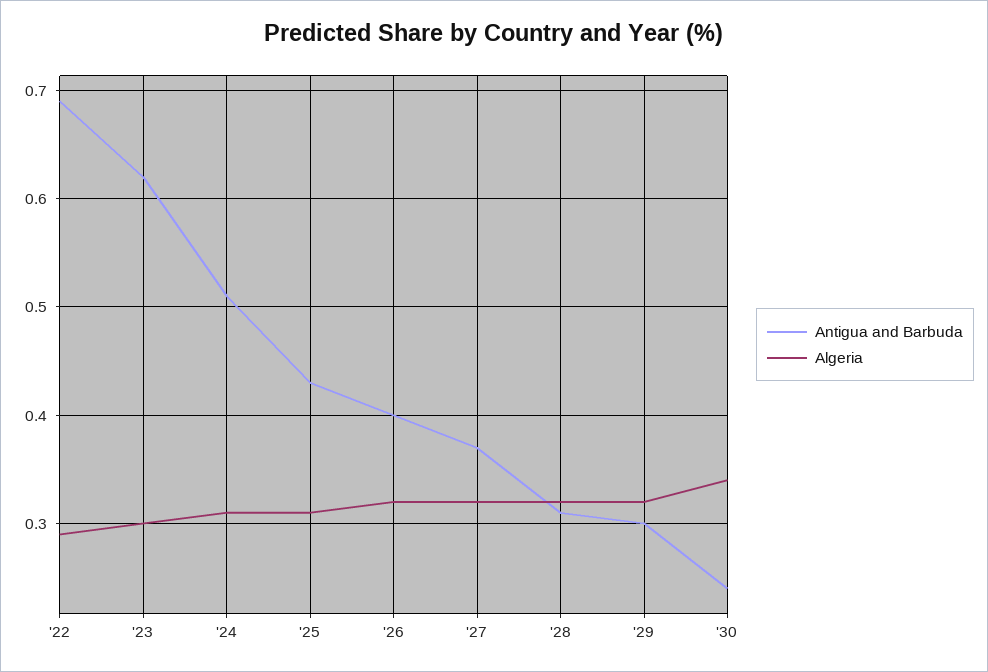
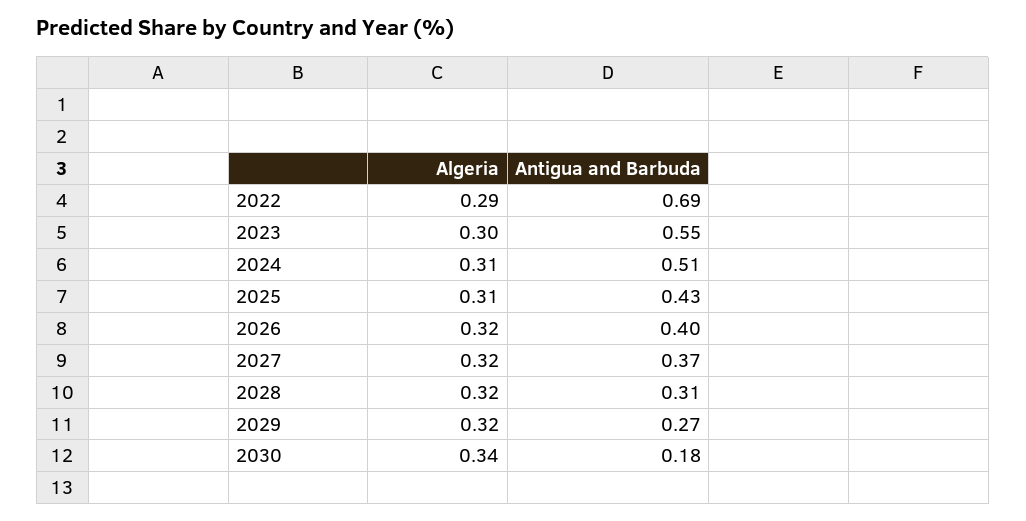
Antigua and Barbuda, '23: 0.62 -> 0.55
Antigua and Barbuda, '29: 0.3 -> 0.27
Antigua and Barbuda, '30: 0.24 -> 0.18

